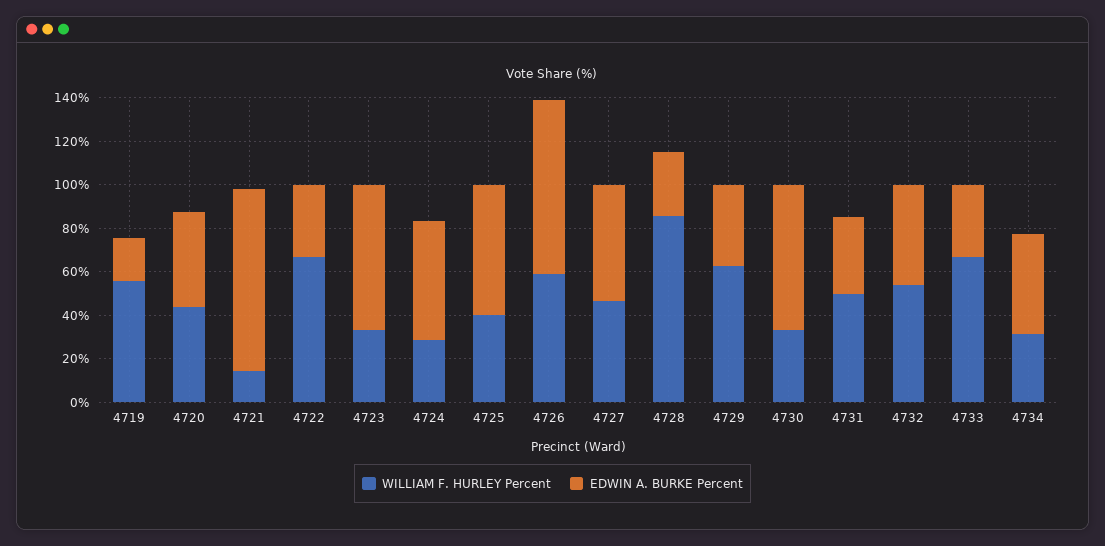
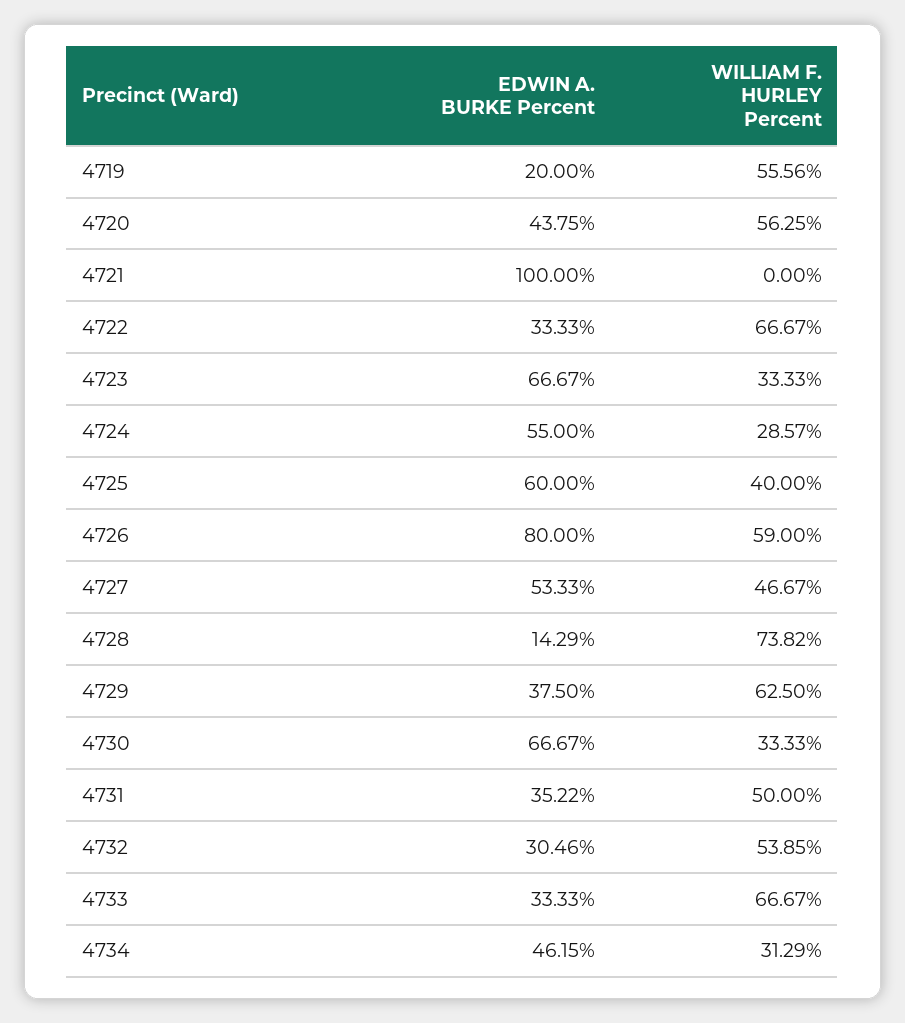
WILLIAM F. HURLEY Percent, 4720: 45 -> 56.25
WILLIAM F. HURLEY Percent, 4721: 15 -> 0
EDWIN A. BURKE Percent, 4721: 85 -> 100
WILLIAM F. HURLEY Percent, 4728: 85 -> 73.82
EDWIN A. BURKE Percent, 4728: 30 -> 14.29
EDWIN A. BURKE Percent, 4732: 45 -> 30.46

